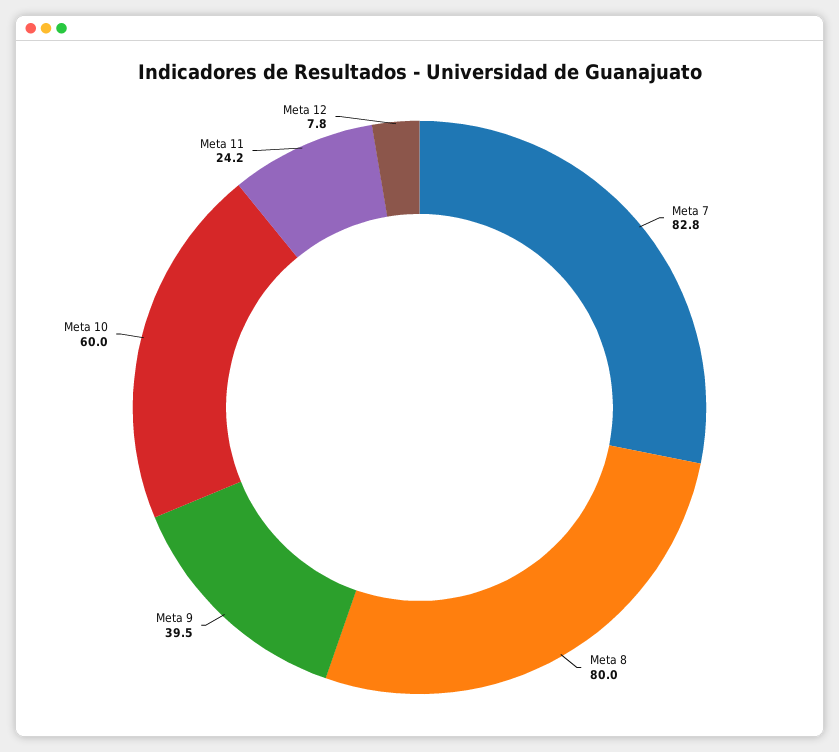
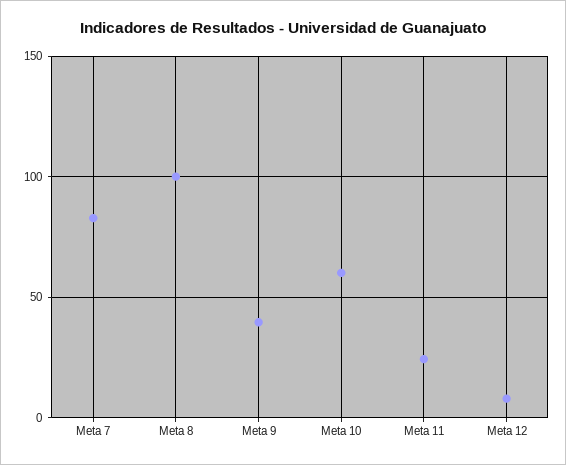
Meta 8: 80 -> 100

